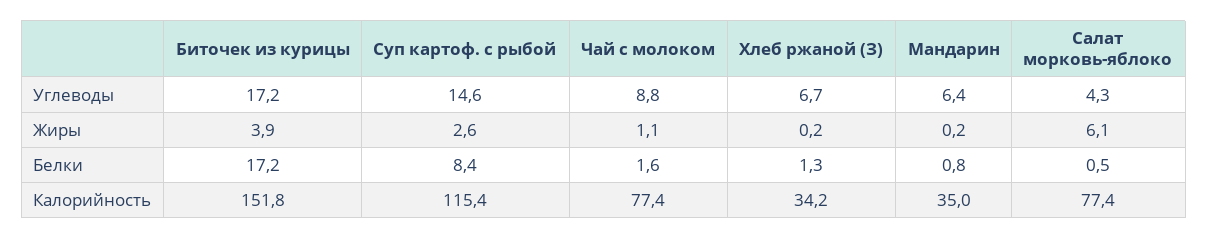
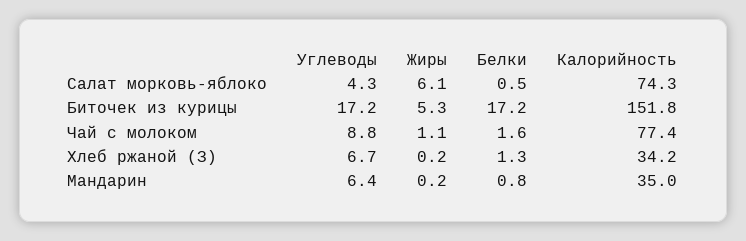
Суп картоф. с рыбой, Углеводы: 14.6 -> none
Биточек из курицы, Жиры: 3.9 -> 5.3
Суп картоф. с рыбой, Жиры: 2.6 -> none
Суп картоф. с рыбой, Белки: 8.4 -> none
Суп картоф. с рыбой, Калорийность: 115.4 -> none
Салат морковь-яблоко, Калорийность: 77.4 -> 74.3

